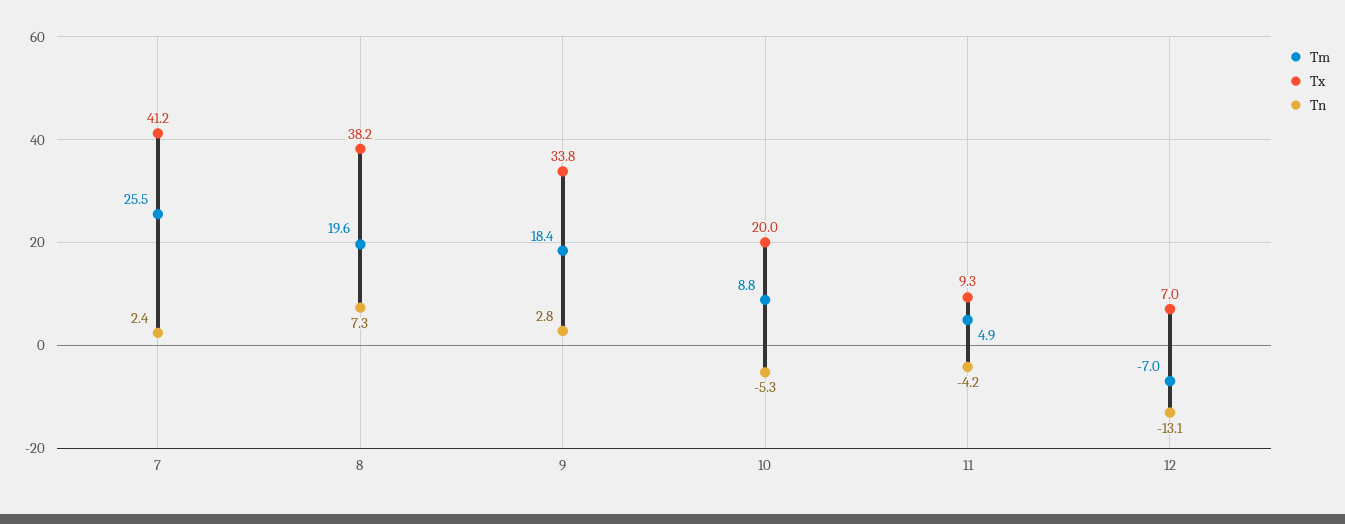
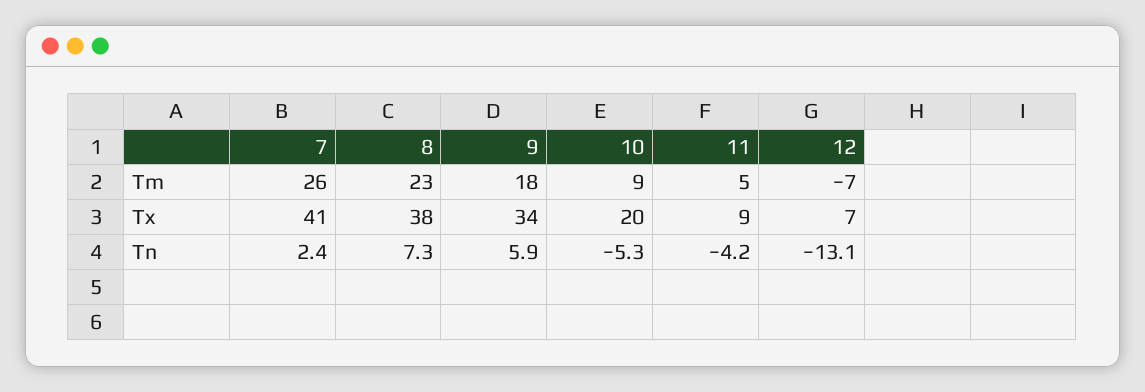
Tm, 8: 19.6 -> 23
Tn, 9: 2.8 -> 5.9

